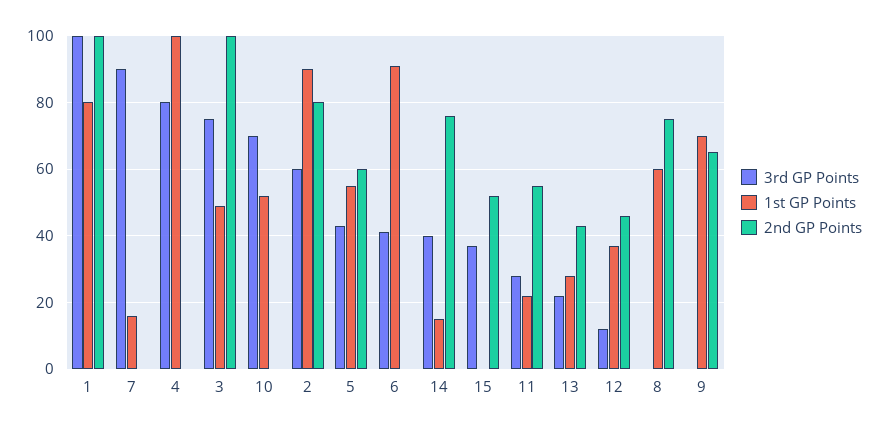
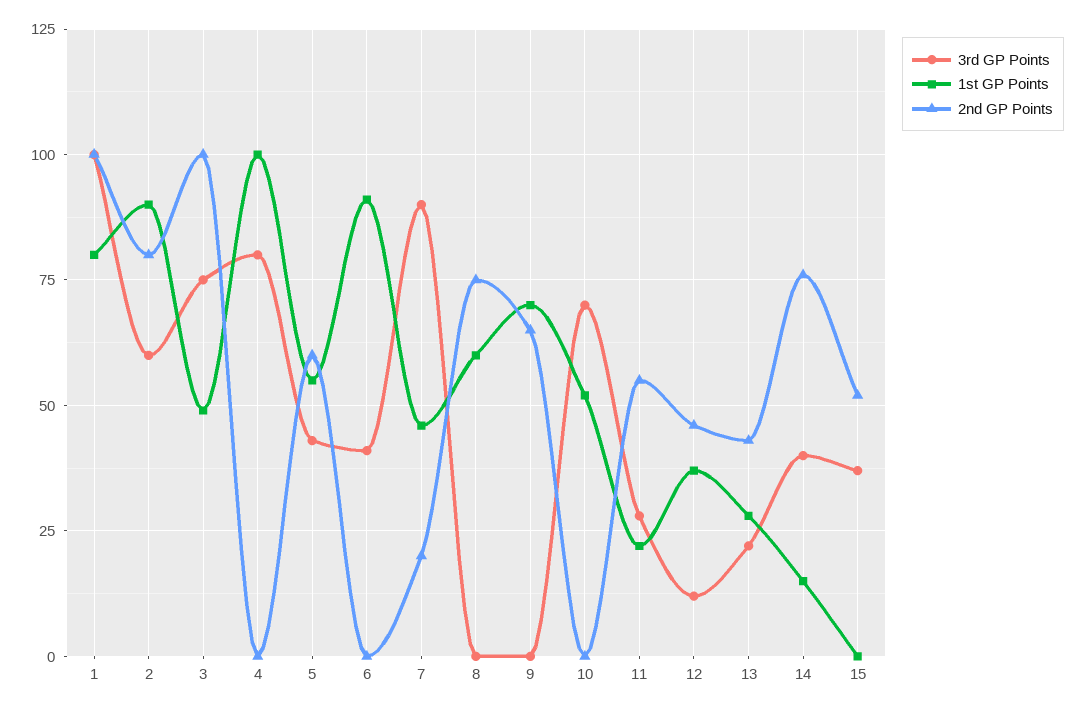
1st GP Points, 7: 15 -> 45
2nd GP Points, 7: 0 -> 20

